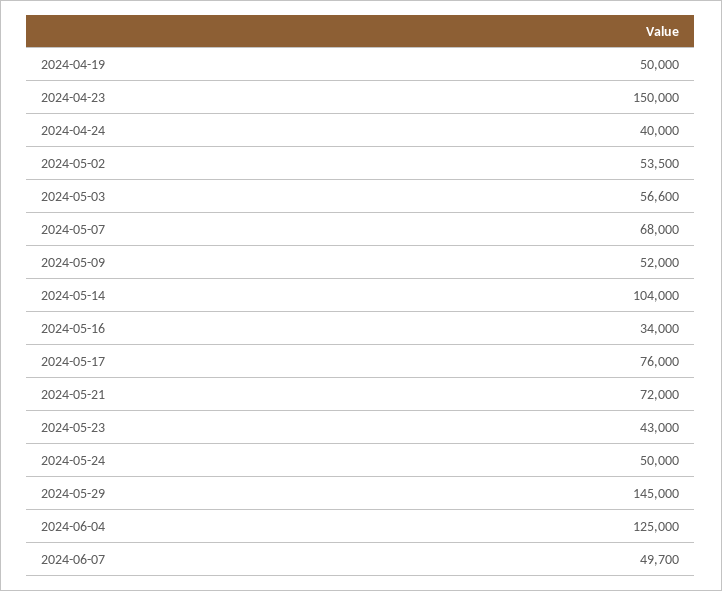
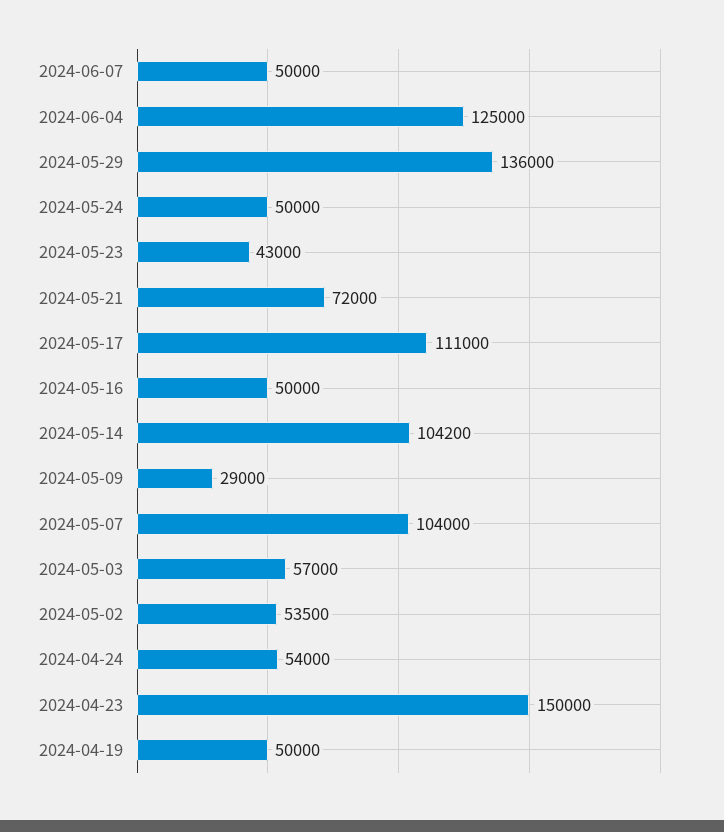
2024-04-24: 40000 -> 54000
2024-05-03: 56600 -> 57000
2024-05-07: 68000 -> 104000
2024-05-09: 52000 -> 29000
2024-05-14: 104000 -> 104200
2024-05-16: 34000 -> 50000
2024-05-17: 76000 -> 111000
2024-05-29: 145000 -> 136000
2024-06-07: 49700 -> 50000

